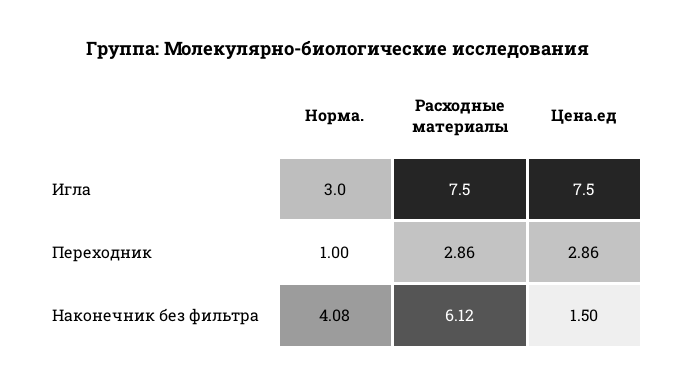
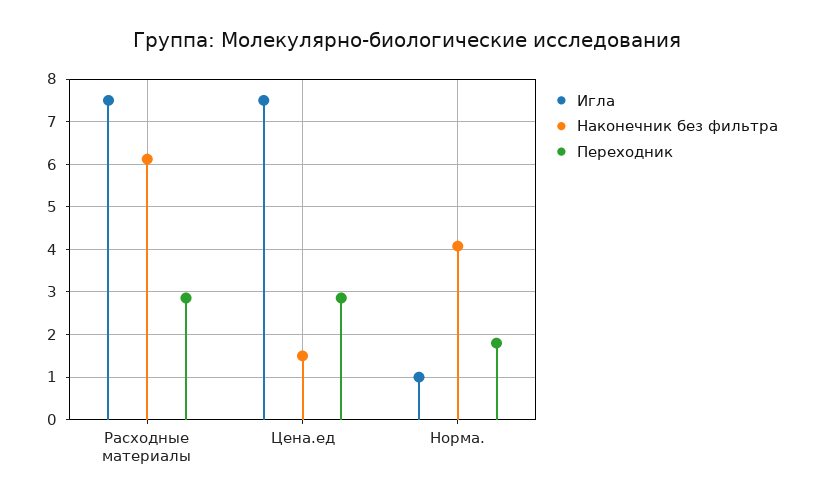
Игла, Норма.: 3 -> 1
Переходник, Норма.: 1 -> 1.8

